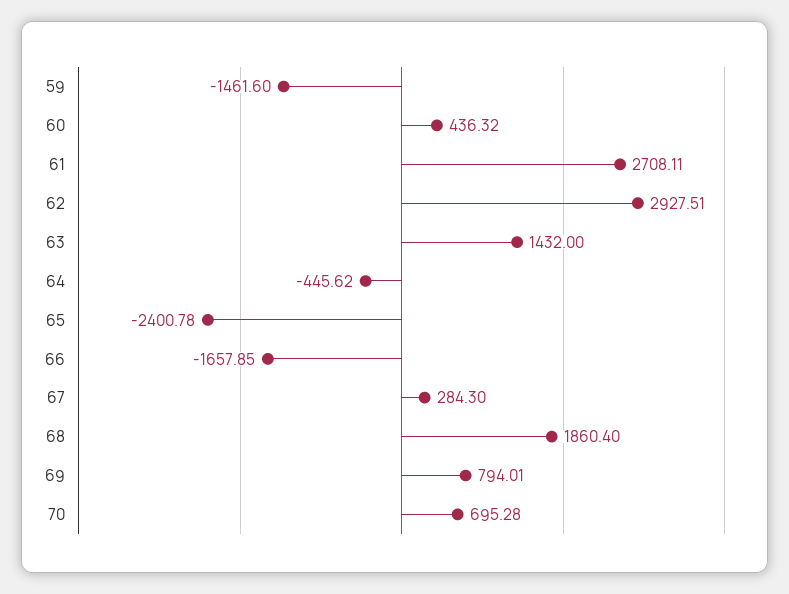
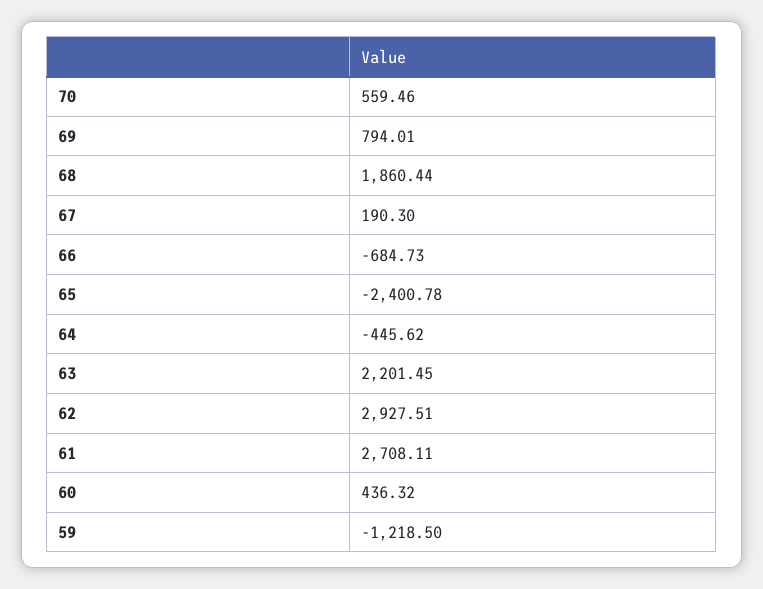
59: -1461.6 -> -1218.5
63: 1432 -> 2201.45
66: -1657.85 -> -684.73
67: 284.3 -> 190.3
68: 1860.4 -> 1860.44
70: 695.28 -> 559.46

